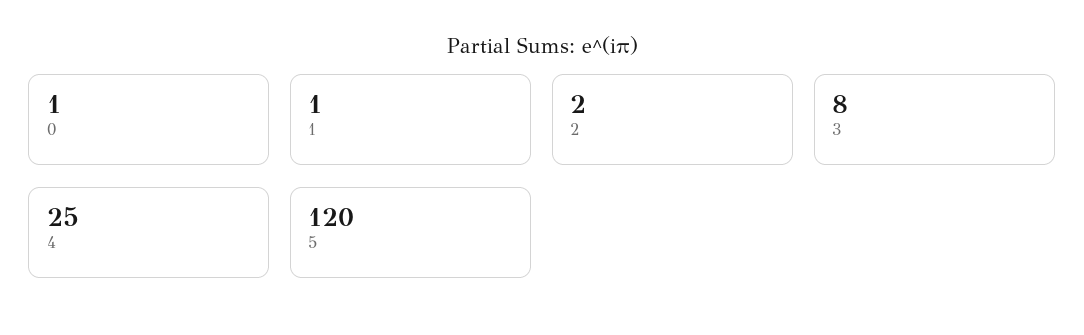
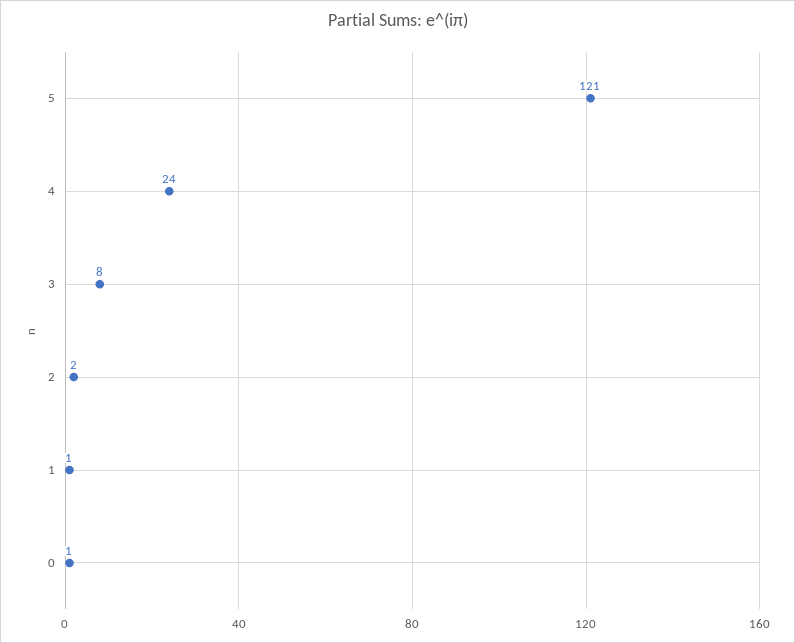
4: 25 -> 24
5: 120 -> 121

